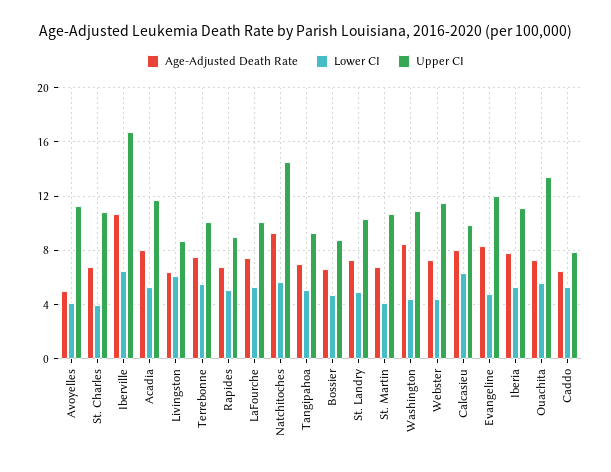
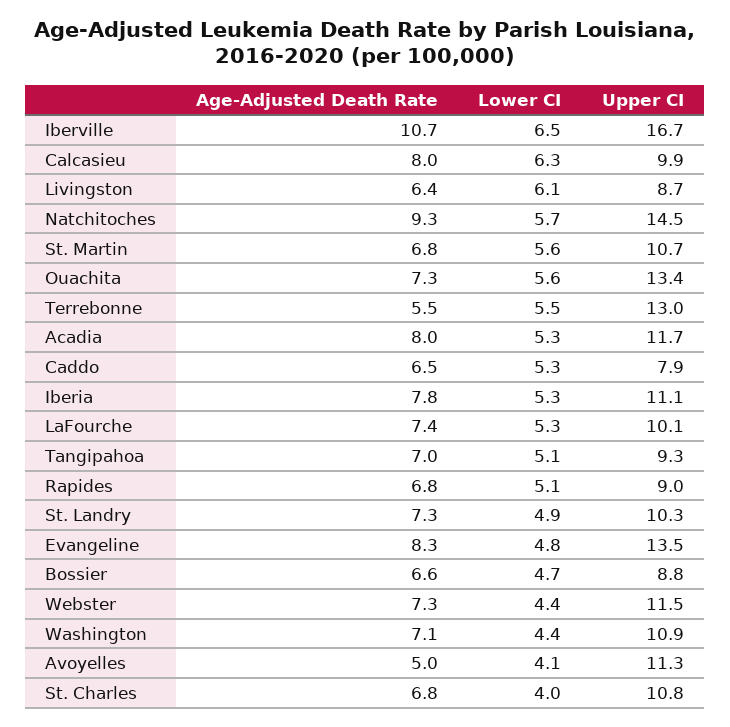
Age-Adjusted Death Rate, Terrebonne: 7.5 -> 5.5
Upper CI, Terrebonne: 10 -> 13
Lower CI, St. Martin: 4 -> 5.6
Age-Adjusted Death Rate, Washington: 8.5 -> 7.1
Upper CI, Evangeline: 12 -> 13.5

